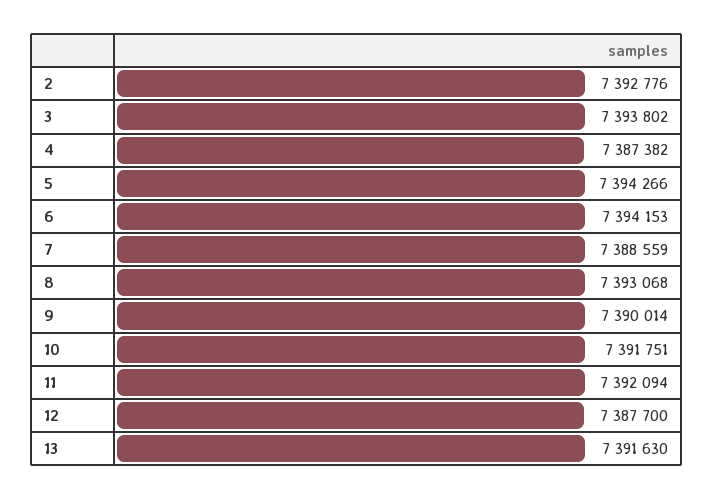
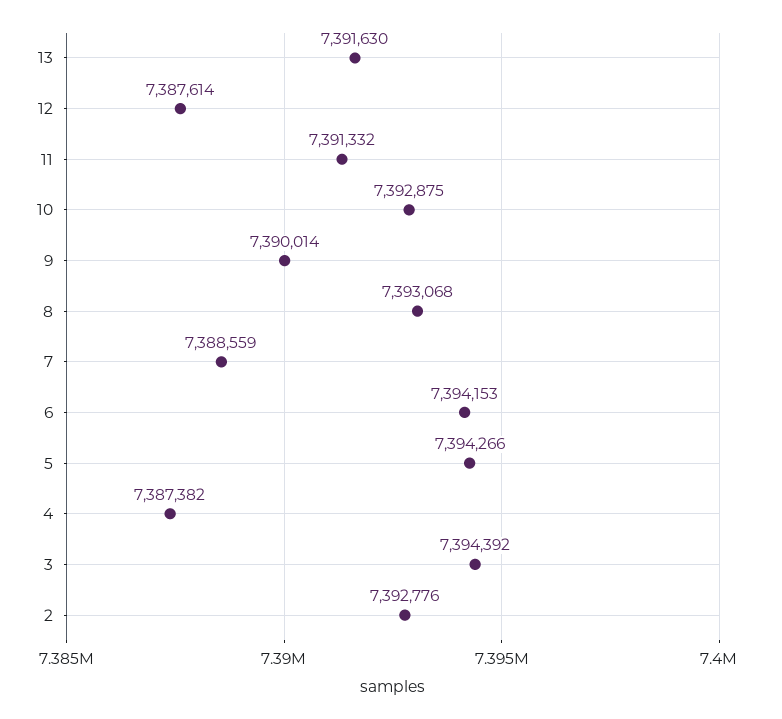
3: 7393802 -> 7394392
10: 7391751 -> 7392875
11: 7392094 -> 7391332
12: 7387700 -> 7387614

